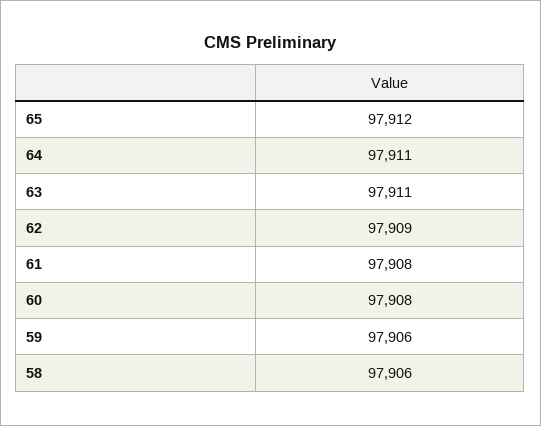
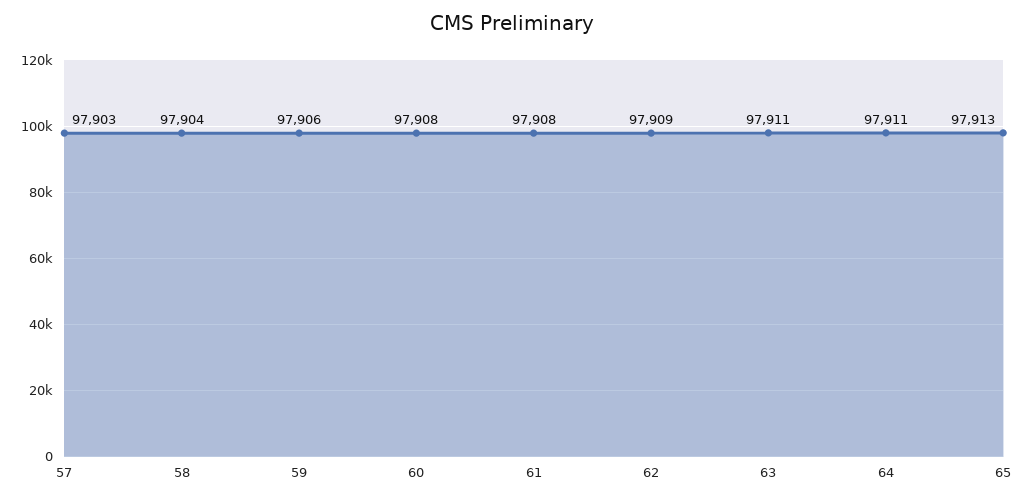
65: 97912 -> 97913
58: 97906 -> 97904
57: none -> 97903

